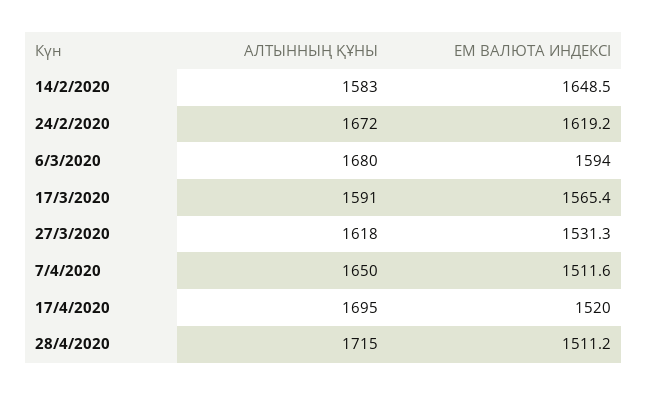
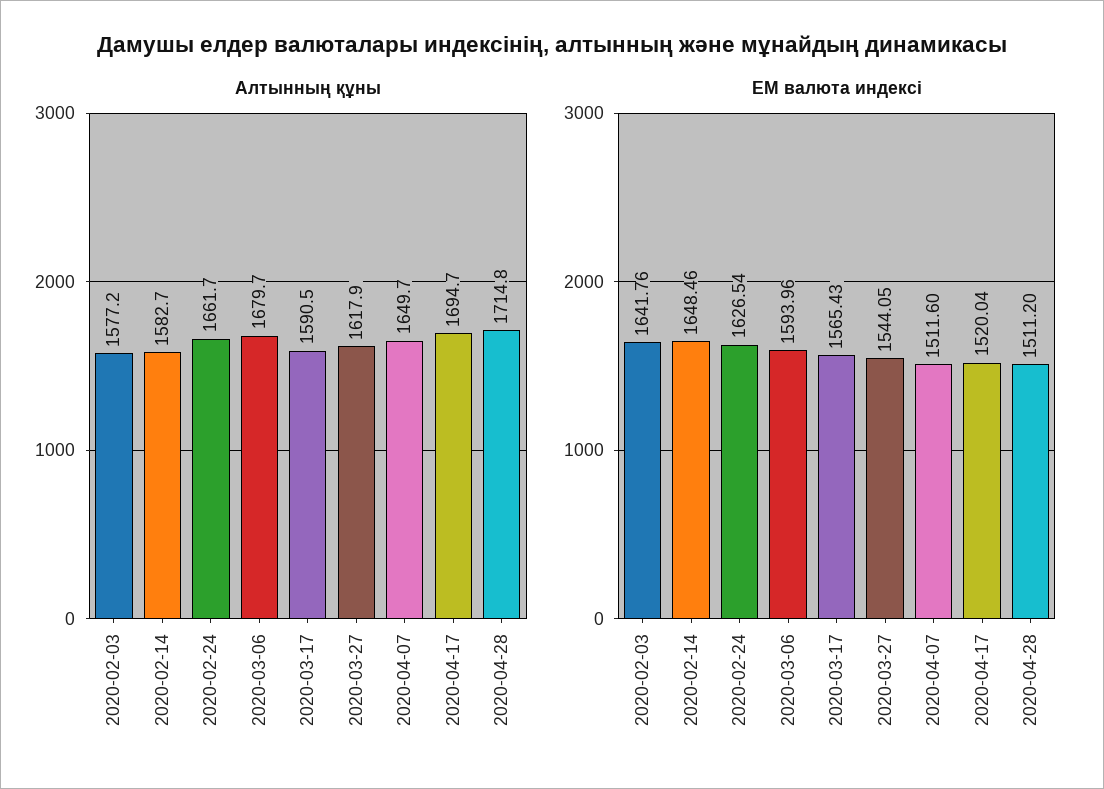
АЛТЫННЫҢ ҚҰНЫ, 24/2/2020: 1672 -> 1661.7
ЕМ ВАЛЮТА ИНДЕКСІ, 24/2/2020: 1619.2 -> 1626.54
ЕМ ВАЛЮТА ИНДЕКСІ, 27/3/2020: 1531.3 -> 1544.05
АЛТЫННЫҢ ҚҰНЫ, 2020-02-03: none -> 1577.2
ЕМ ВАЛЮТА ИНДЕКСІ, 2020-02-03: none -> 1641.76

